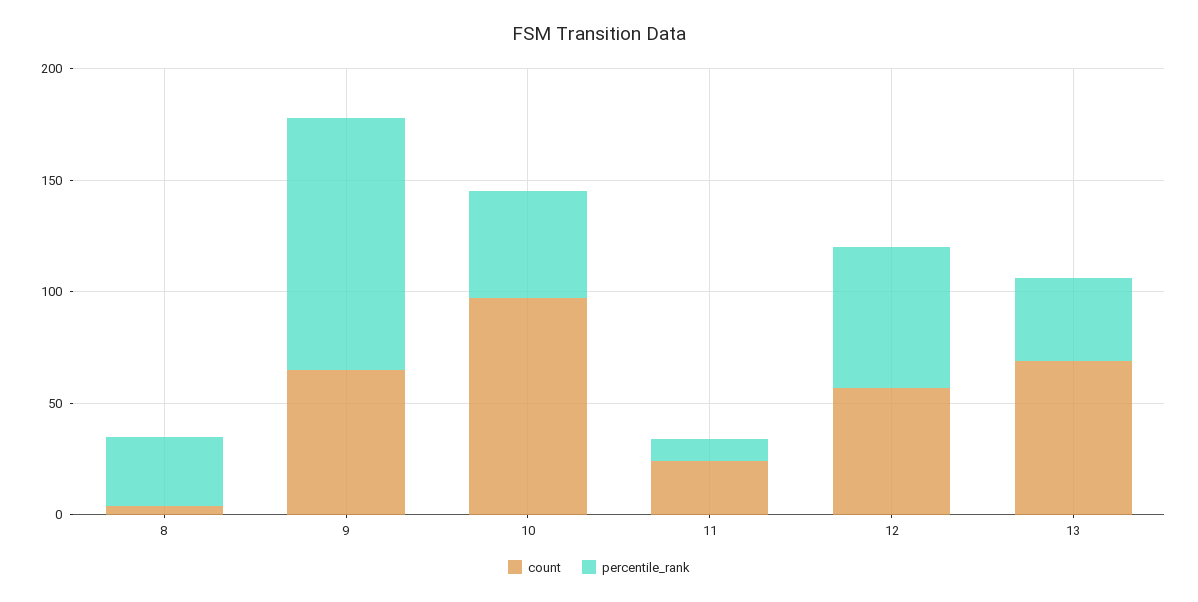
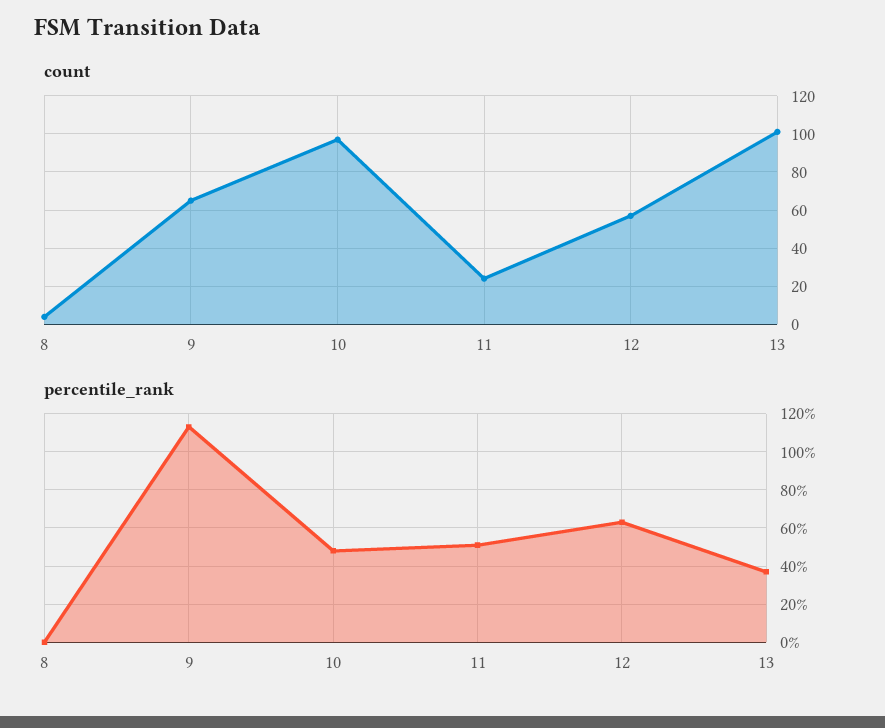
percentile_rank, 8: 30 -> 0
percentile_rank, 11: 10 -> 50
count, 13: 70 -> 100

